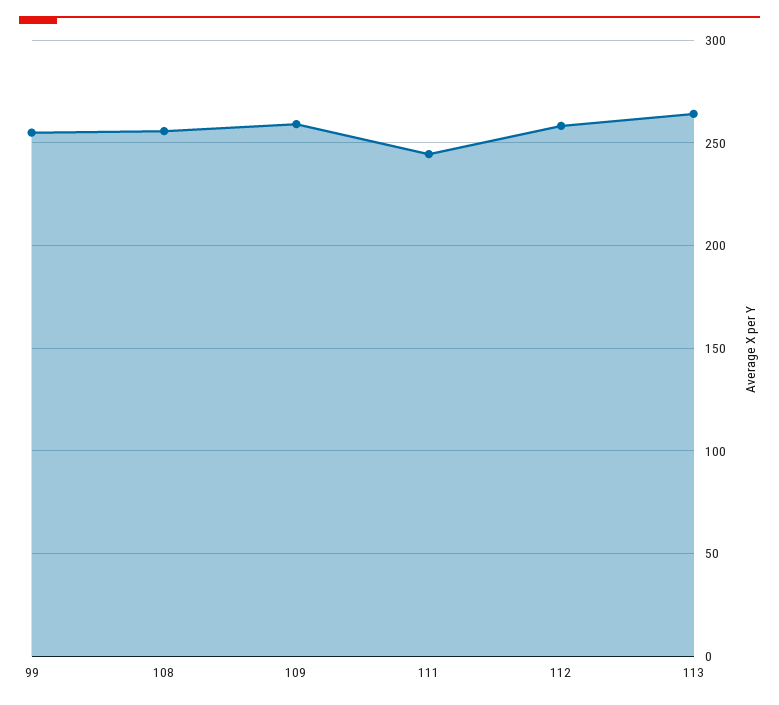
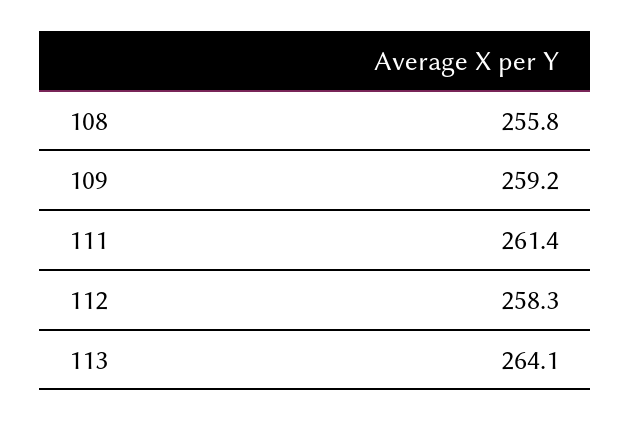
99: 255 -> none
111: 245 -> 261.4

